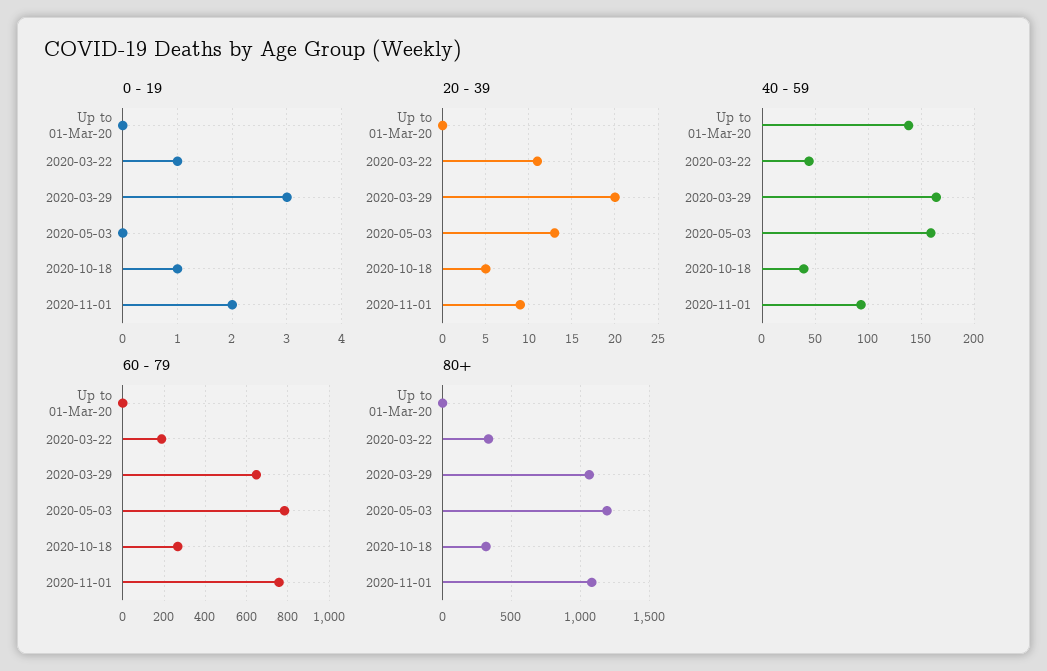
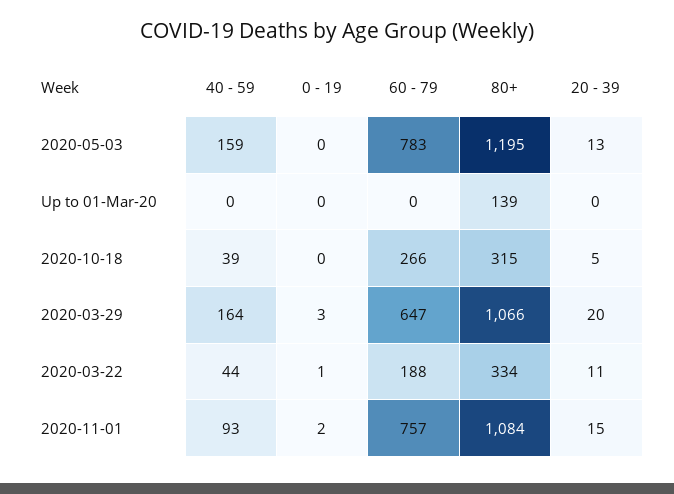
0 - 19, 2020-10-18: 1 -> 0
20 - 39, 2020-11-01: 9 -> 15
40 - 59, Up to 01-Mar-20: 140 -> 0
80+, Up to 01-Mar-20: 0 -> 139

